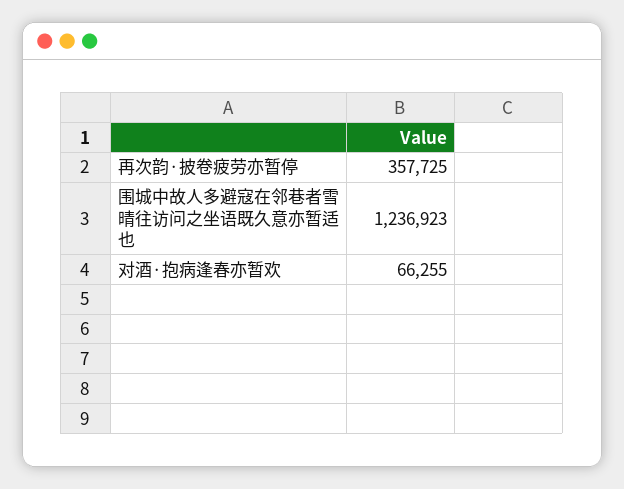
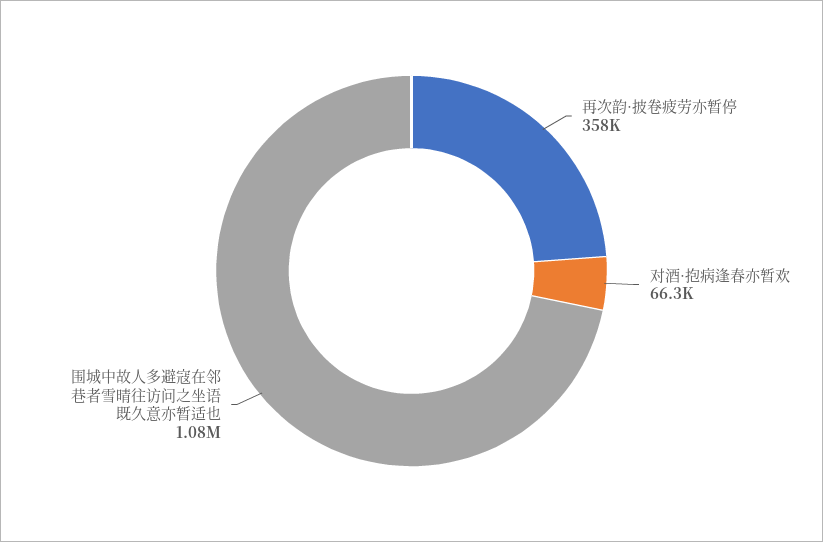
围城中故人多避寇在邻巷者雪晴往访问之坐语既久意亦暂适也: 1236923 -> 1080000

